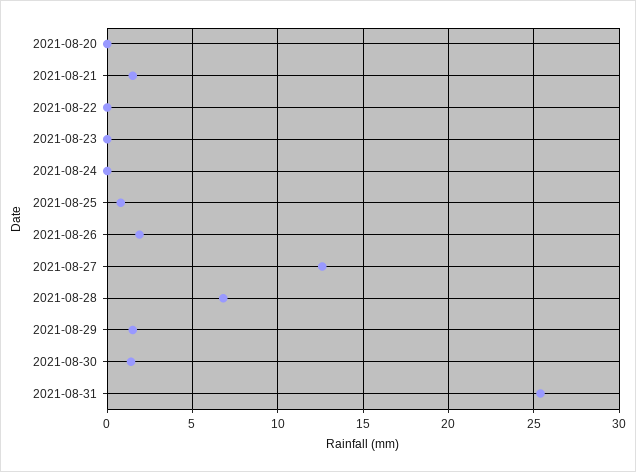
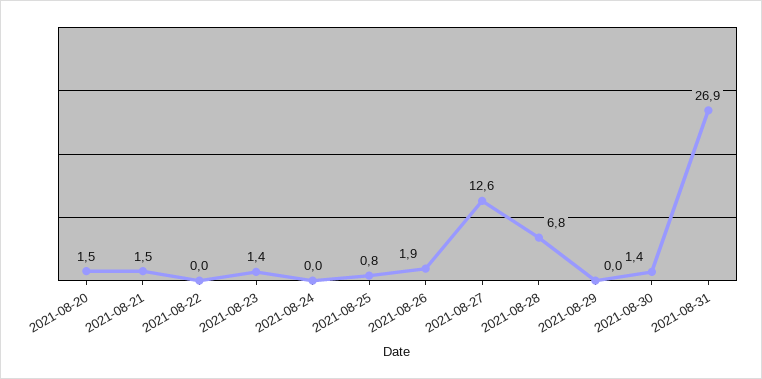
2021-08-20: 0 -> 1.5
2021-08-23: 0 -> 1.4
2021-08-29: 1.5 -> 0
2021-08-31: 25.5 -> 26.9

